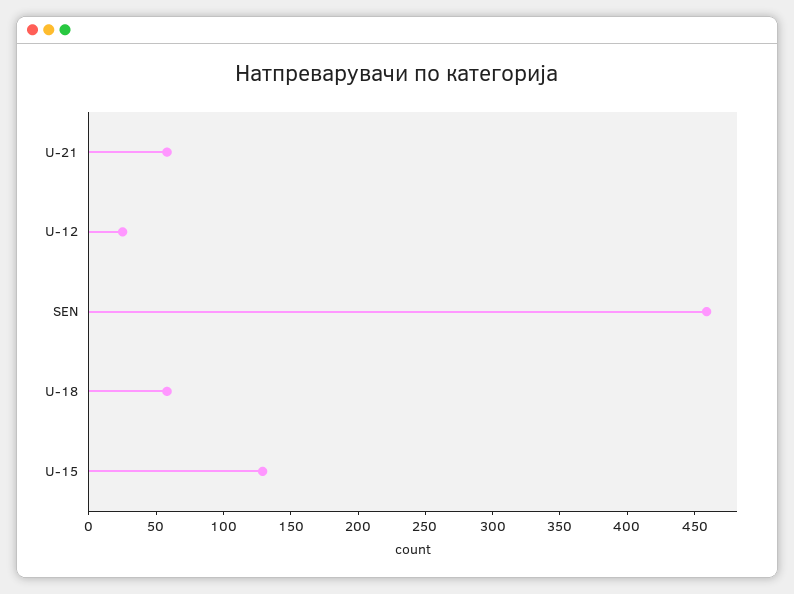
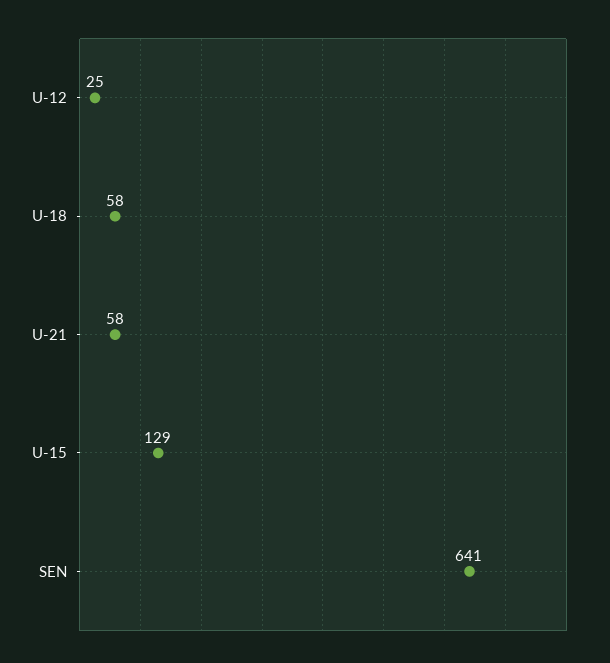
SEN: 460 -> 641

